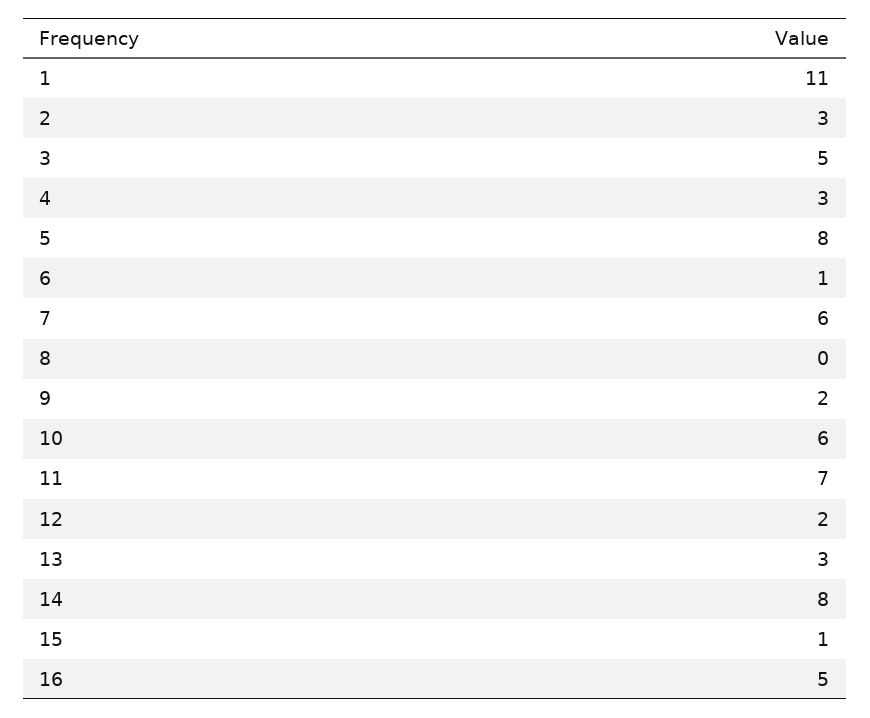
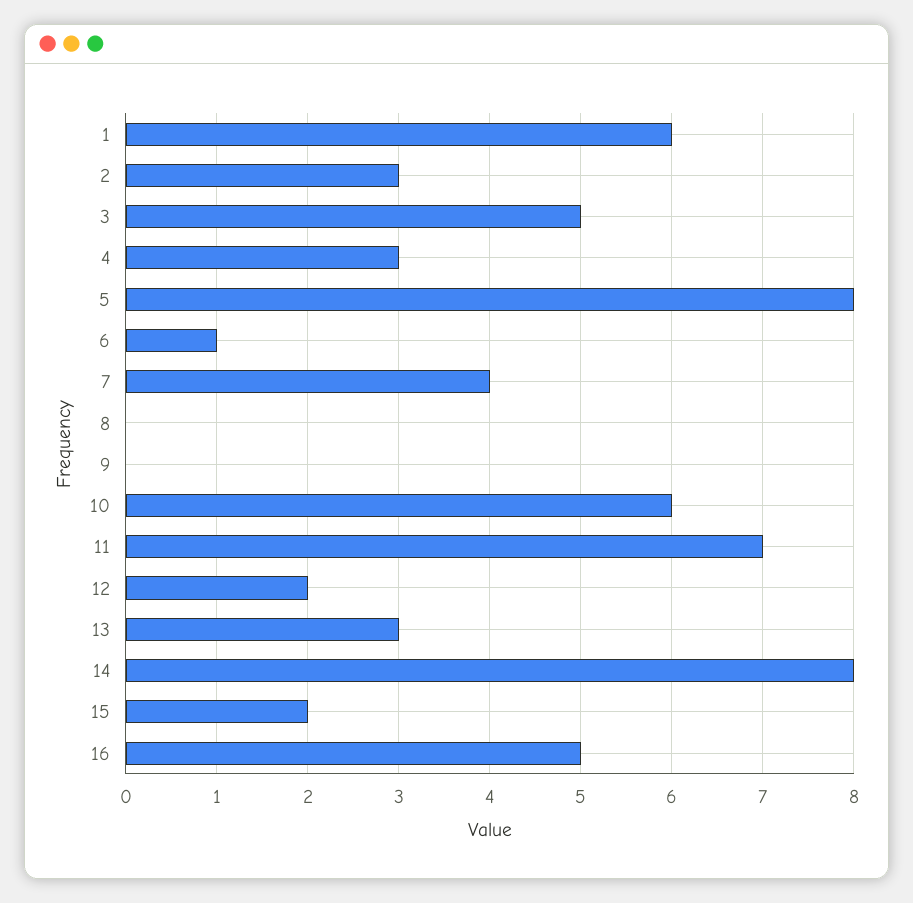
1: 11 -> 6
7: 6 -> 4
9: 2 -> 0
15: 1 -> 2

